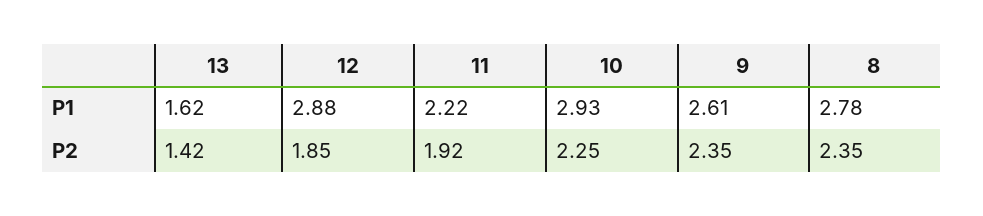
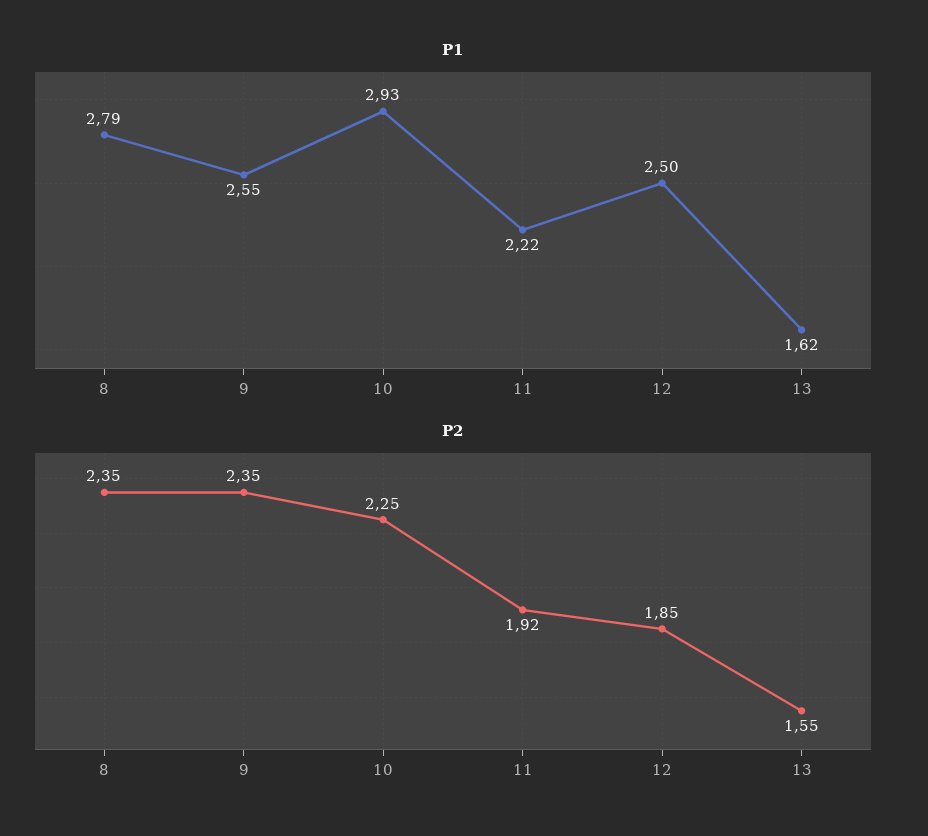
P1, 12: 2.88 -> 2.5
P1, 9: 2.61 -> 2.55
P1, 8: 2.78 -> 2.79
P2, 13: 1.42 -> 1.55

